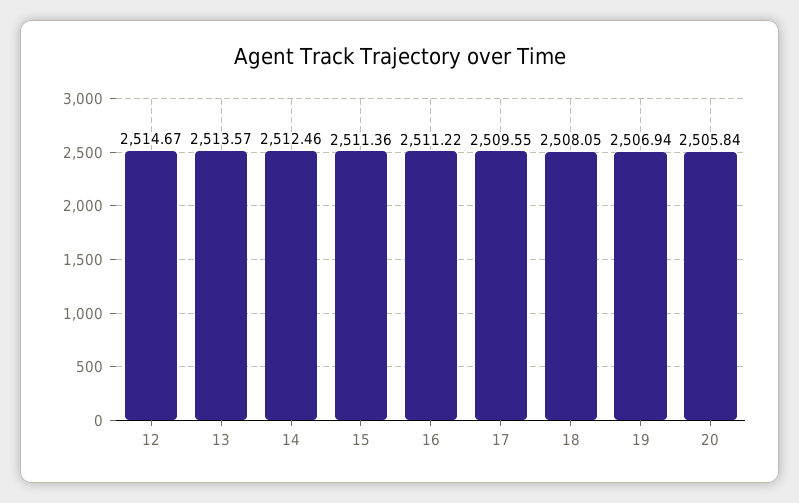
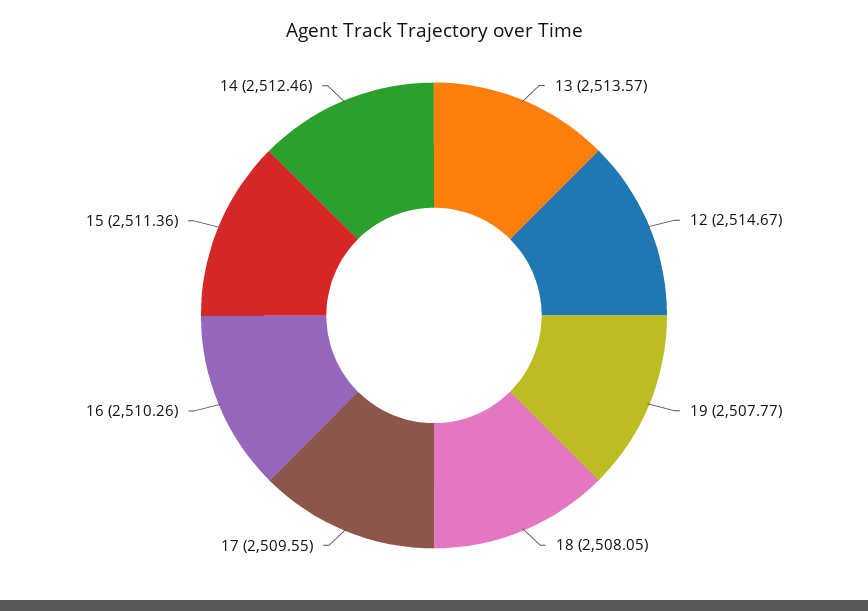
16: 2511.22 -> 2510.26
19: 2506.94 -> 2507.77
20: 2505.84 -> none

